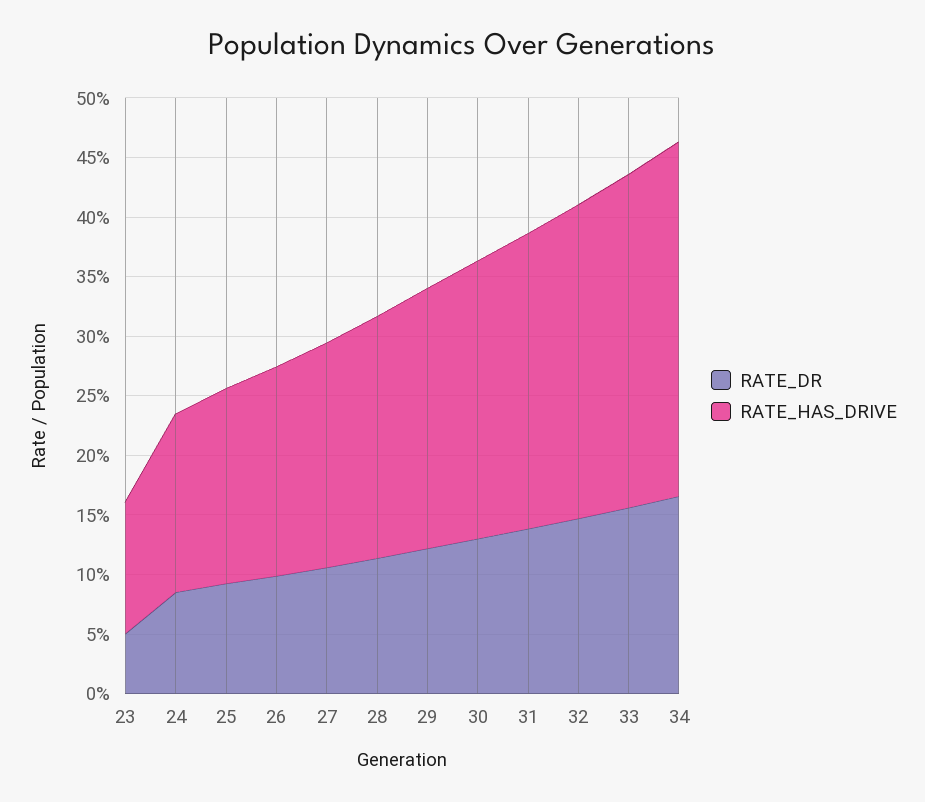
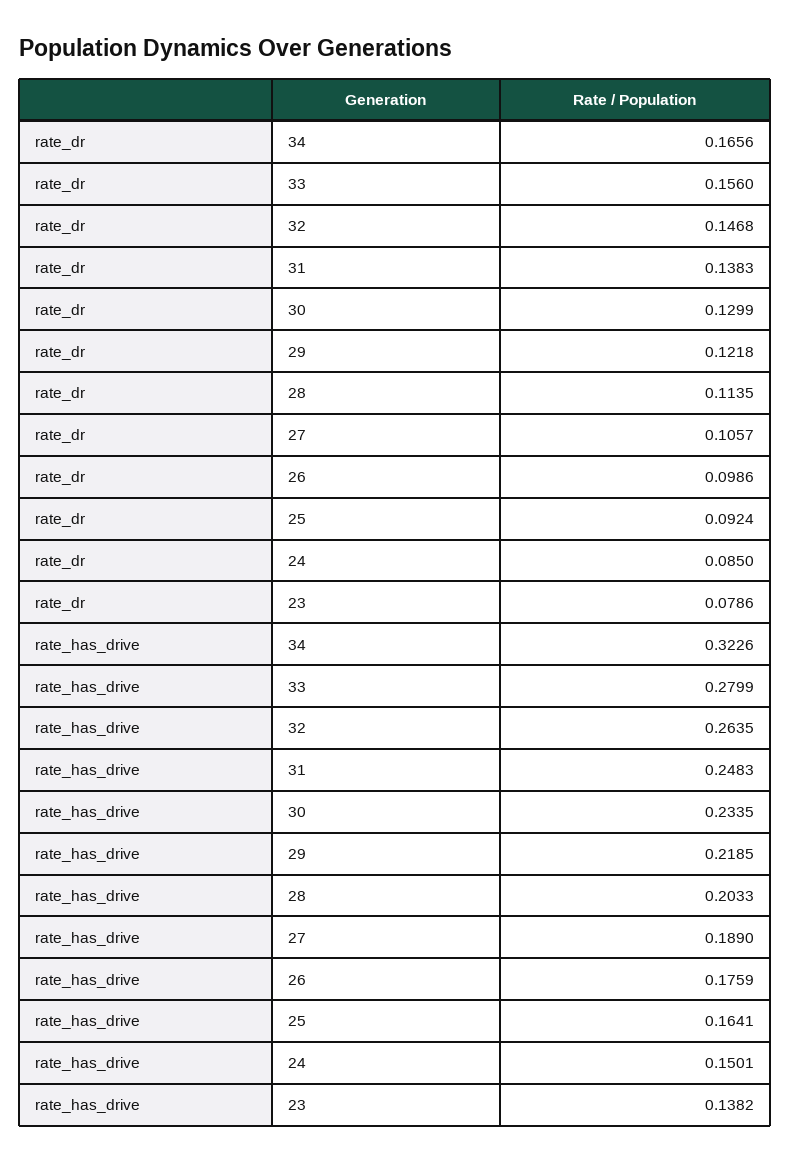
RATE_DR, 23: 0.05 -> 0.0786
RATE_HAS_DRIVE, 23: 0.11 -> 0.1382
RATE_HAS_DRIVE, 34: 0.3 -> 0.3226

